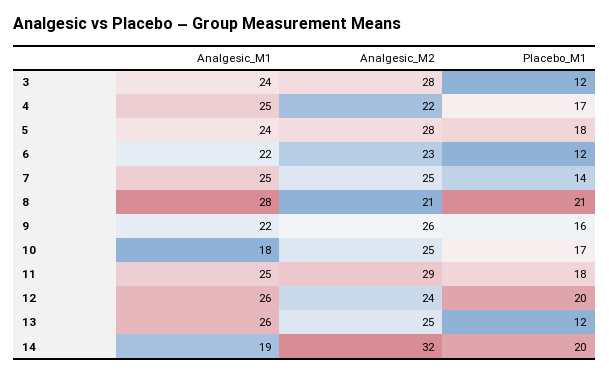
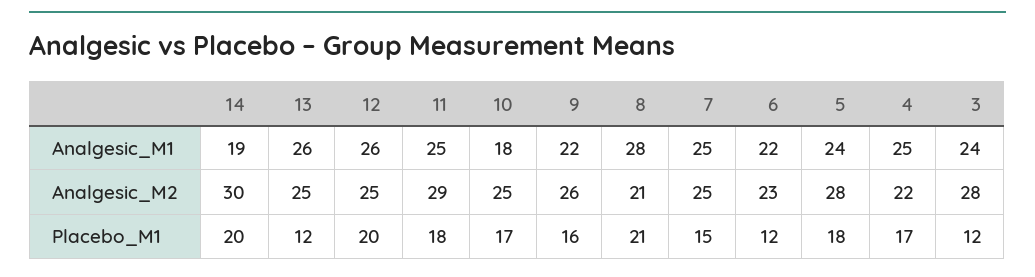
Placebo_M1, 7: 14 -> 15
Analgesic_M2, 12: 24 -> 25
Analgesic_M2, 14: 32 -> 30

